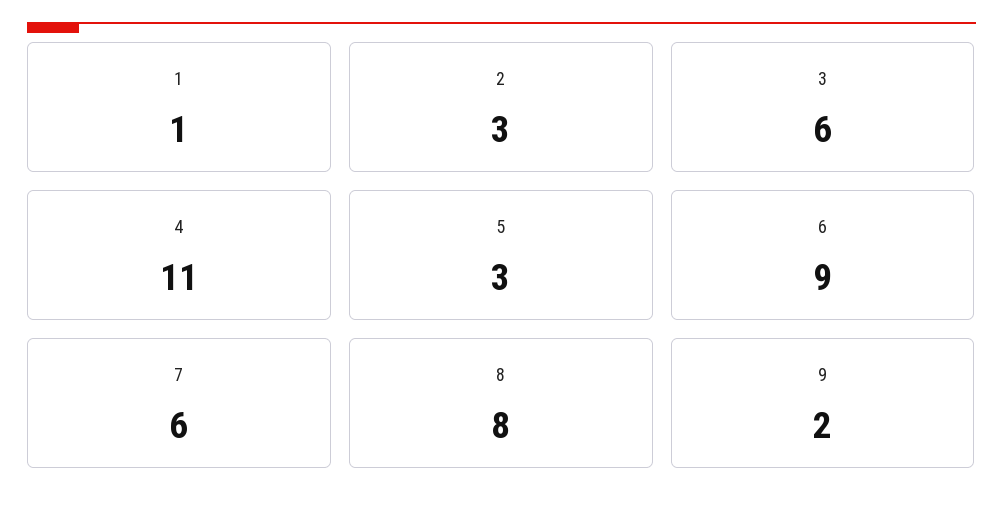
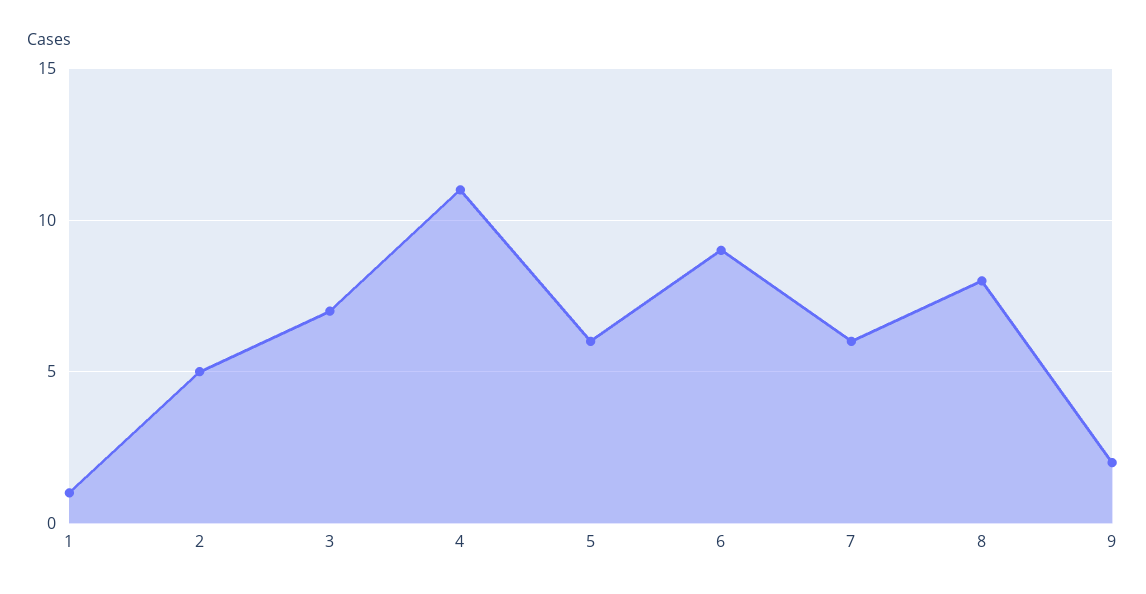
2: 3 -> 5
3: 6 -> 7
5: 3 -> 6

